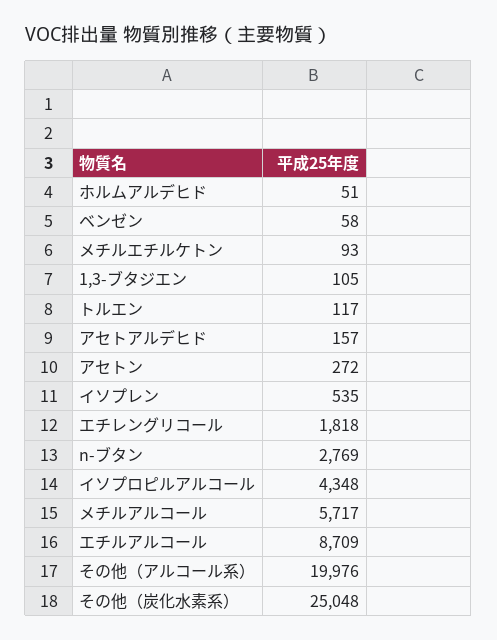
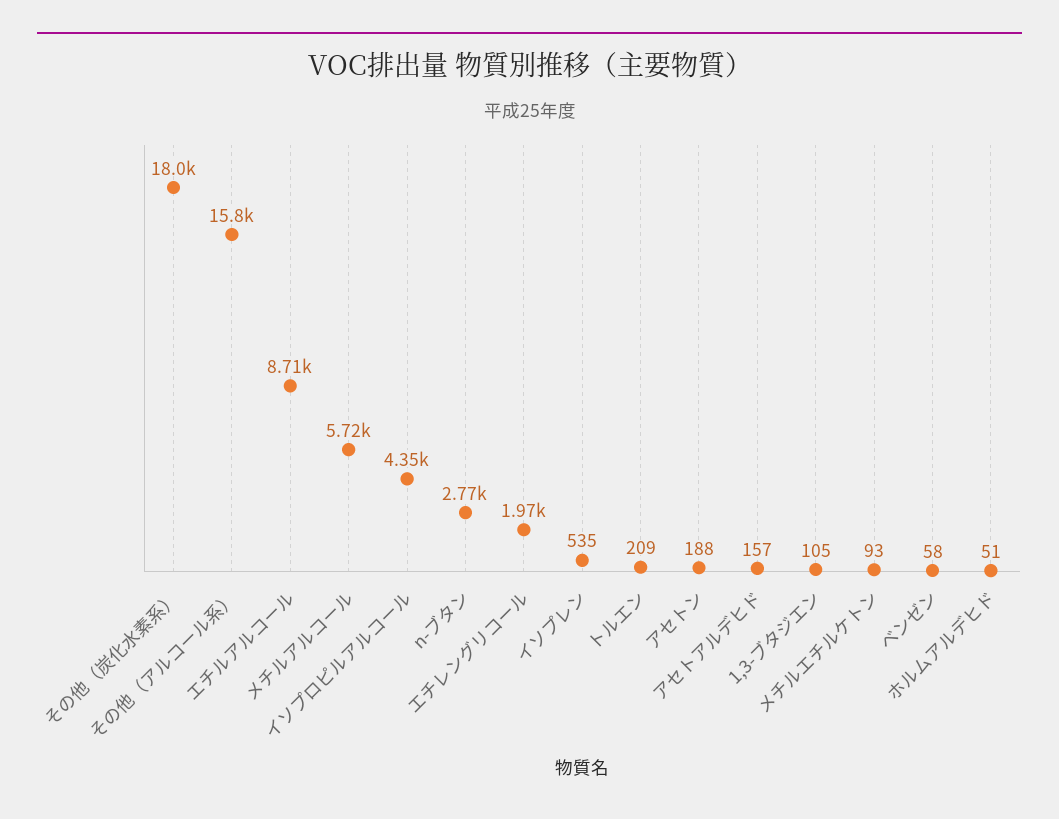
トルエン: 117 -> 209
アセトン: 272 -> 188
エチレングリコール: 1818 -> 1970
その他（アルコール系）: 19976 -> 15800
その他（炭化水素系）: 25048 -> 18000

